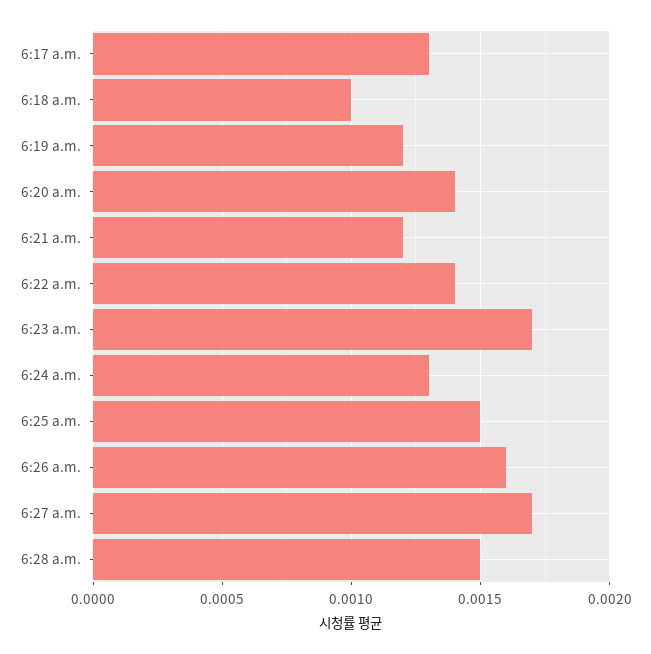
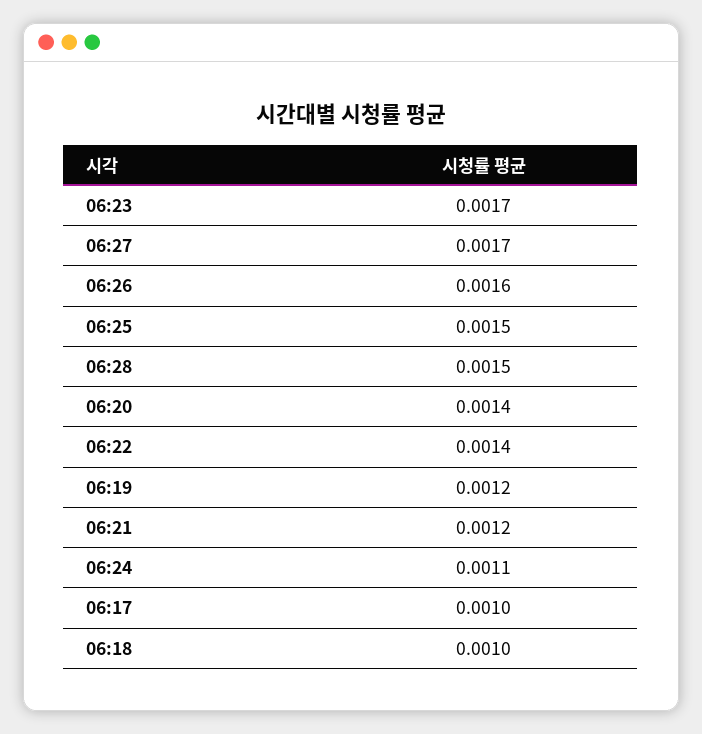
6:17 a.m.: 0.0013 -> 0.001
6:24 a.m.: 0.0013 -> 0.0011

